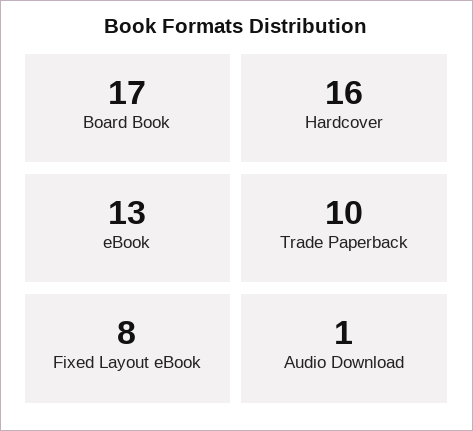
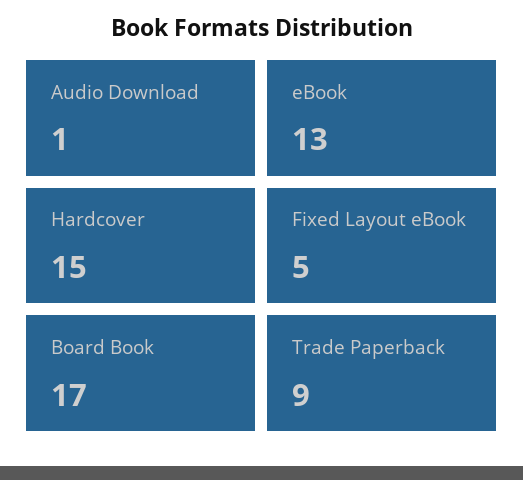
Hardcover: 16 -> 15
Trade Paperback: 10 -> 9
Fixed Layout eBook: 8 -> 5

